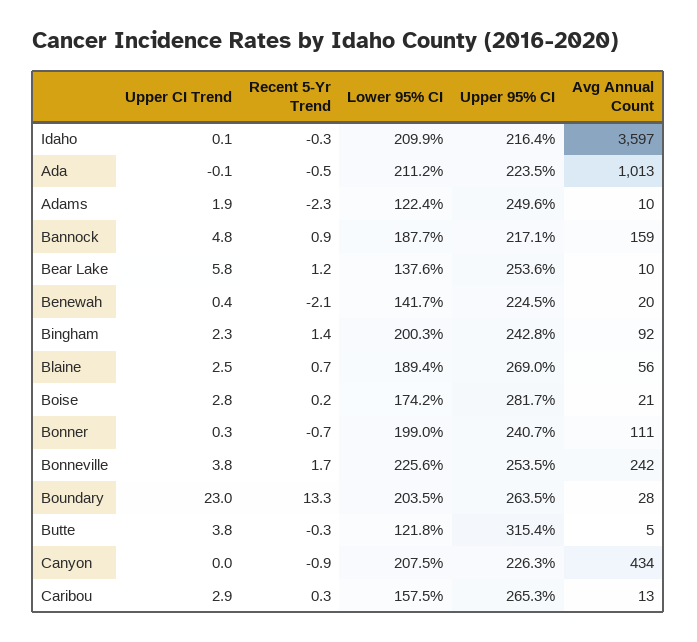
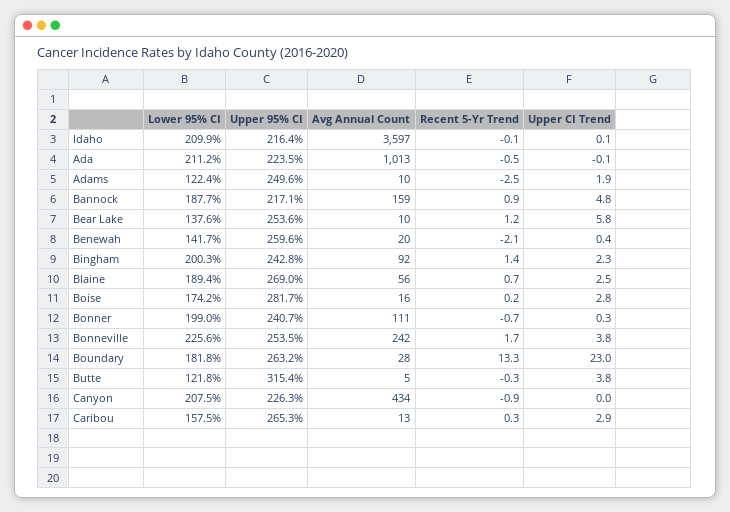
Recent 5-Yr Trend, Idaho: -0.3 -> -0.1
Recent 5-Yr Trend, Adams: -2.3 -> -2.5
Upper 95% CI, Benewah: 224.5 -> 259.6
Avg Annual Count, Boise: 21 -> 16
Lower 95% CI, Boundary: 203.5 -> 181.8
Upper 95% CI, Boundary: 263.5 -> 263.2

